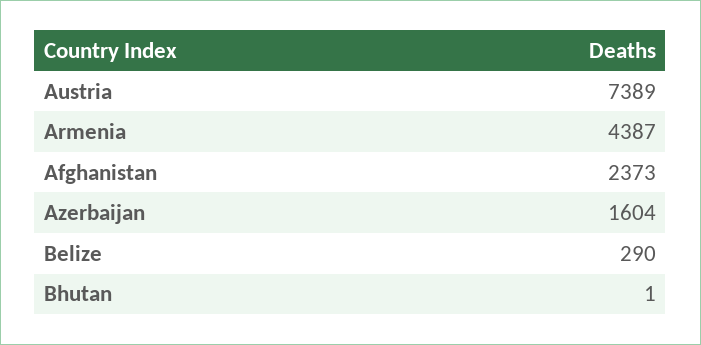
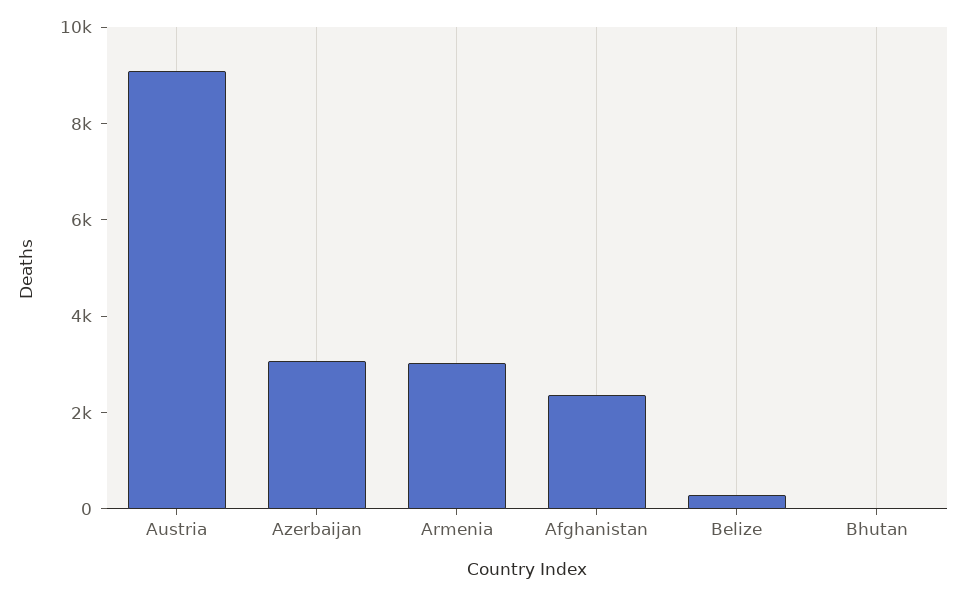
Austria: 7389 -> 9000
Armenia: 4387 -> 3000
Azerbaijan: 1604 -> 3000

